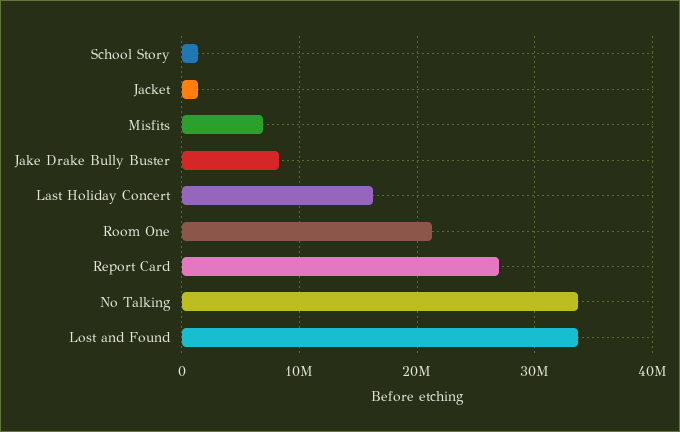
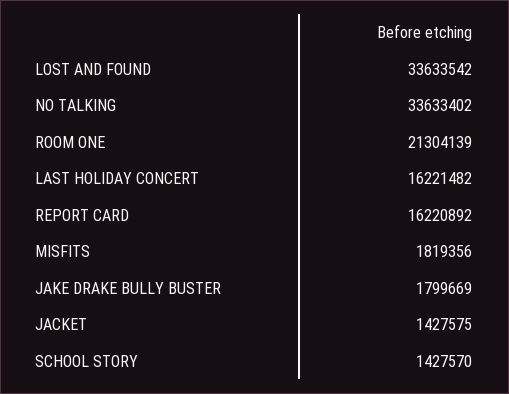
Misfits: 7000000 -> 1819356
Jake Drake Bully Buster: 8000000 -> 1799669
Report Card: 27000000 -> 16220892

